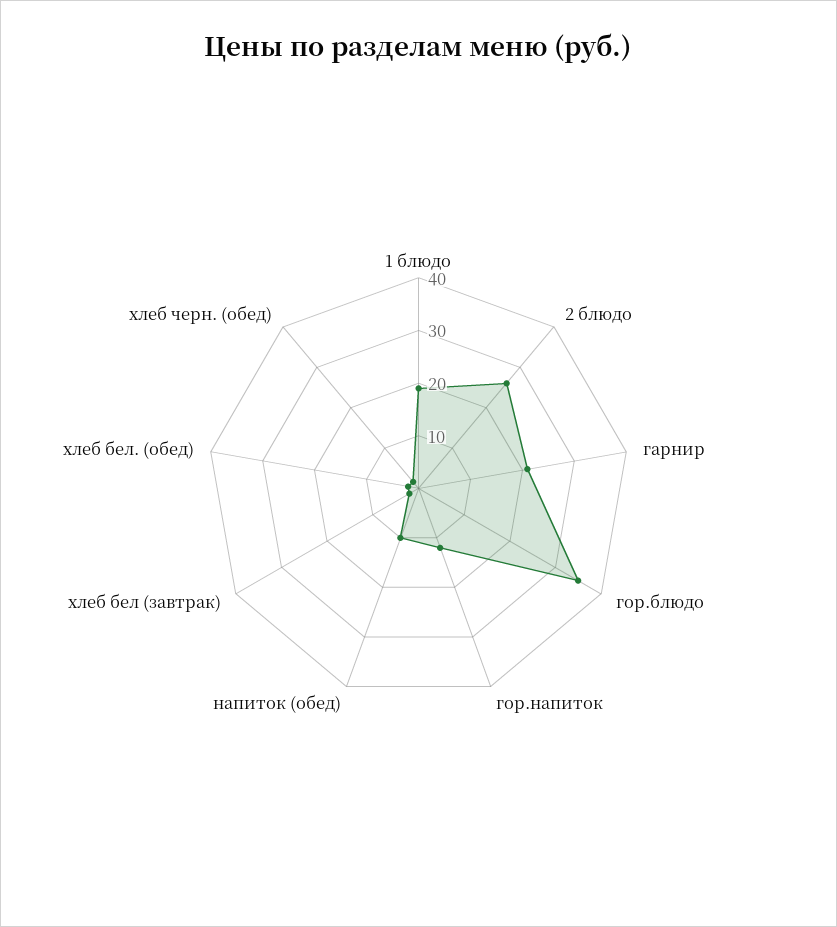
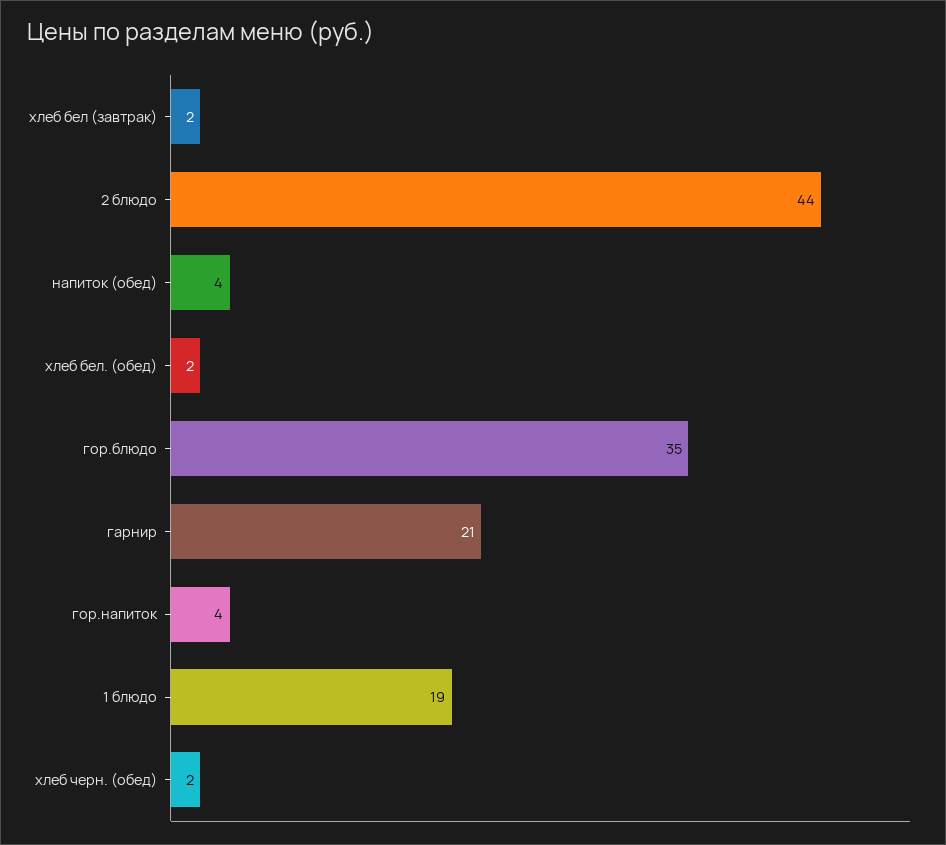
2 блюдо: 26 -> 44
гор.напиток: 12 -> 4
напиток (обед): 10 -> 4

